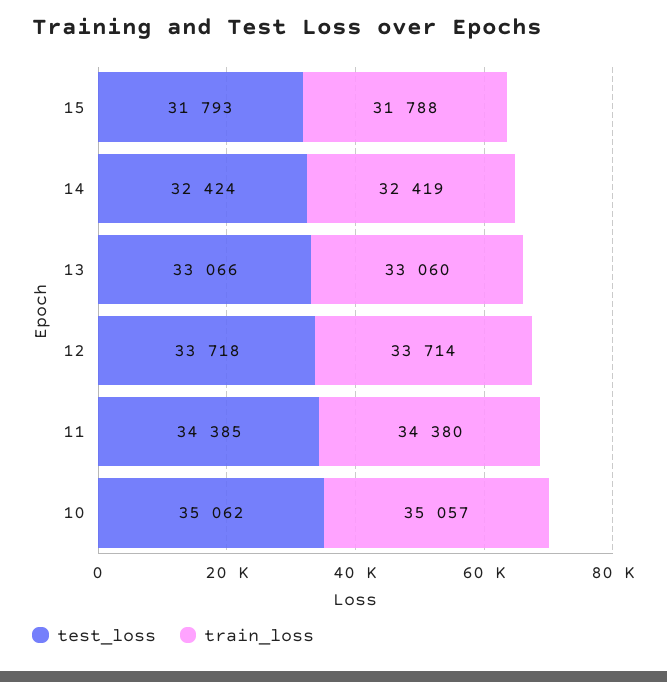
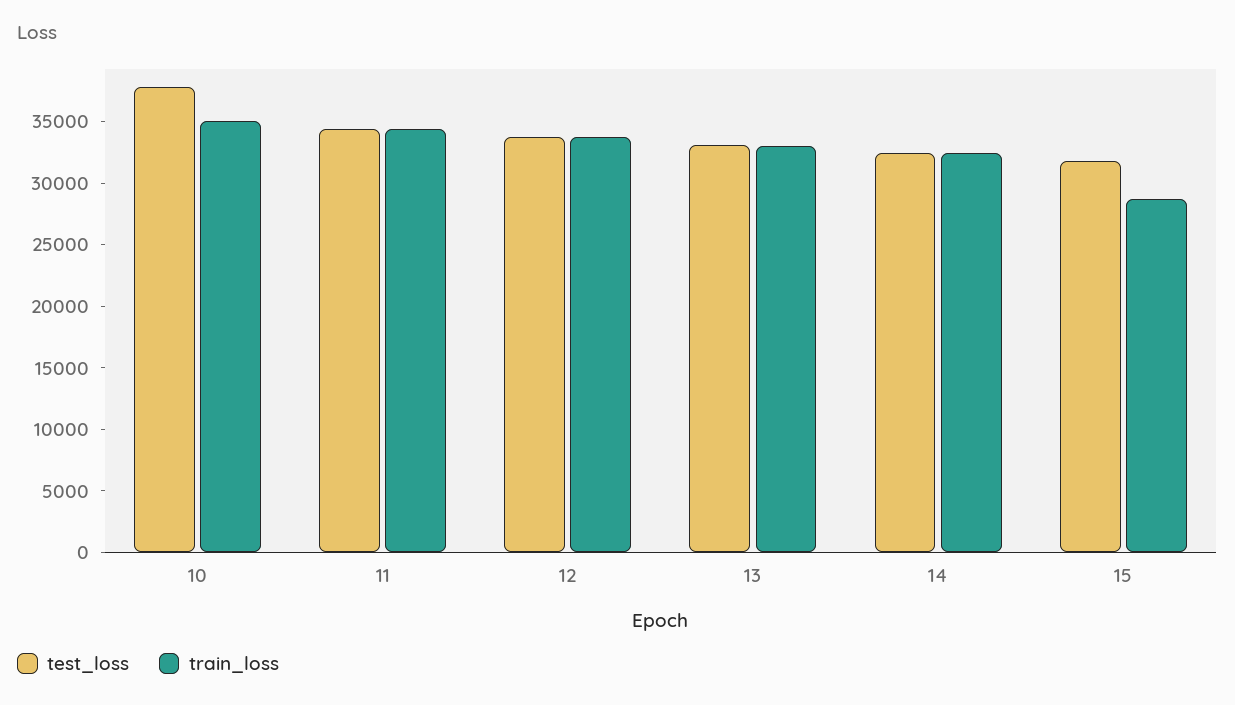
train_loss, 15: 31788 -> 29000
test_loss, 10: 35062 -> 38000

